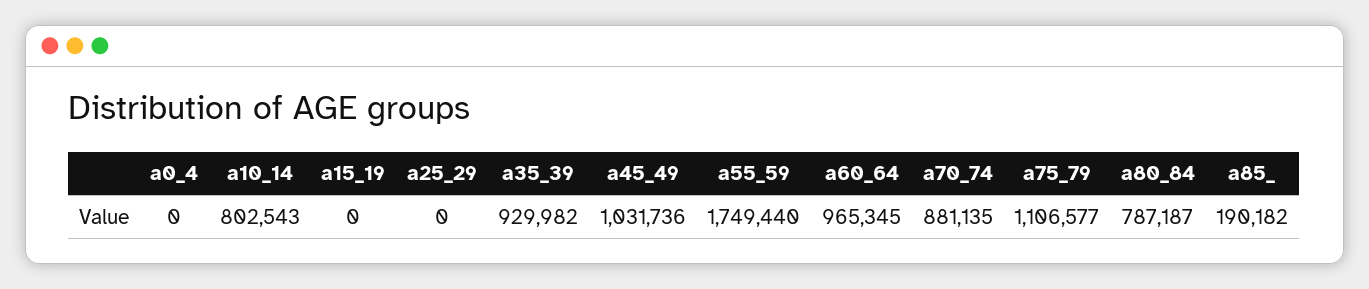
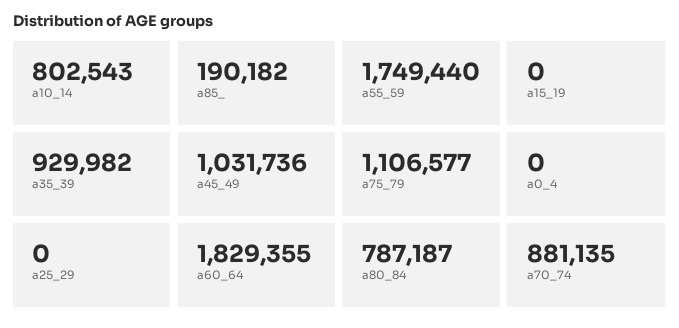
a60_64: 965345 -> 1829355

